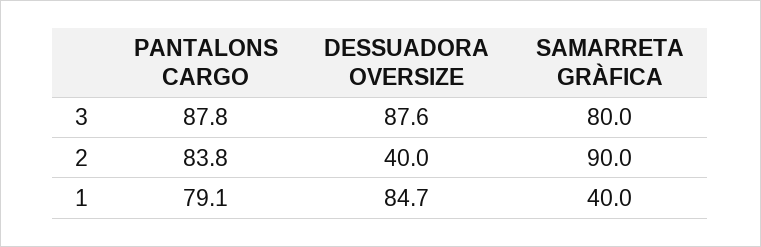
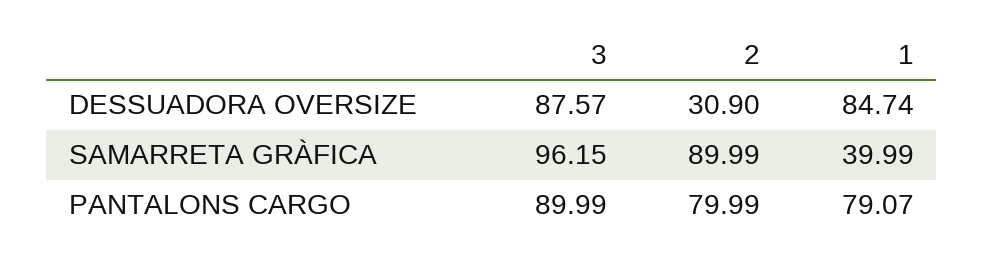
PANTALONS CARGO, 3: 87.8 -> 89.99
SAMARRETA GRÀFICA, 3: 80 -> 96.15
PANTALONS CARGO, 2: 83.8 -> 79.99
DESSUADORA OVERSIZE, 2: 40 -> 30.9

